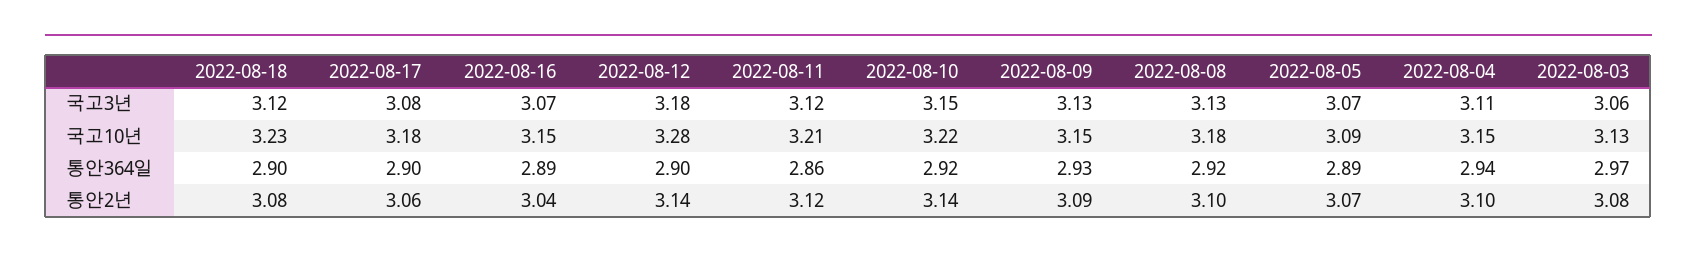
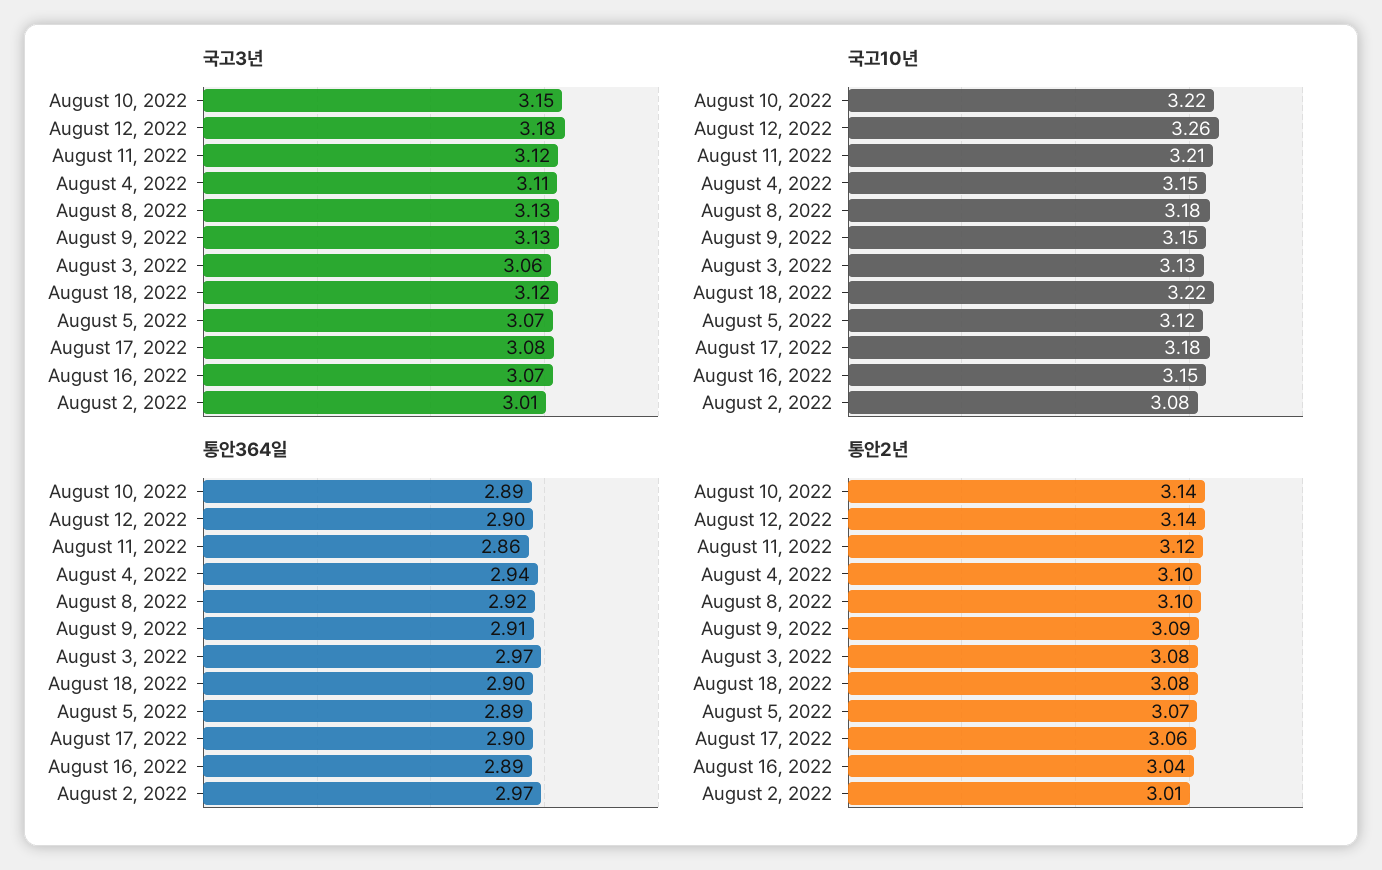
국고10년, 2022-08-18: 3.23 -> 3.22
국고10년, 2022-08-12: 3.28 -> 3.26
국고10년, 2022-08-05: 3.09 -> 3.12
통안364일, 2022-08-10: 2.92 -> 2.89
통안364일, 2022-08-09: 2.93 -> 2.91
국고3년, August 2, 2022: none -> 3.01
국고10년, August 2, 2022: none -> 3.08
통안364일, August 2, 2022: none -> 2.97
통안2년, August 2, 2022: none -> 3.01

